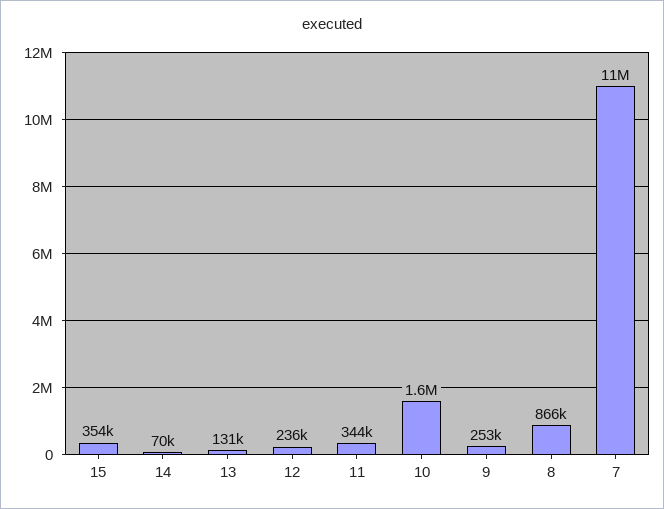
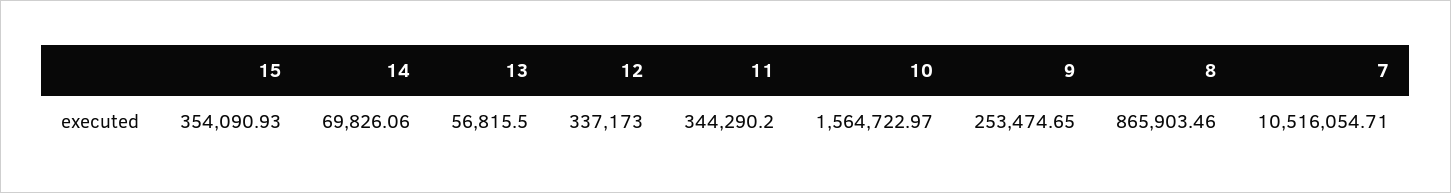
13: 131000 -> 56815.5
12: 236000 -> 337173

